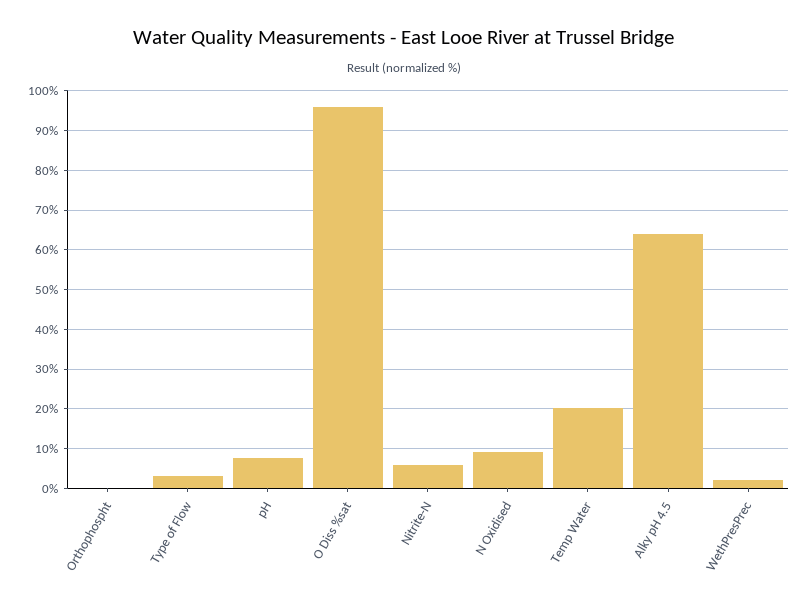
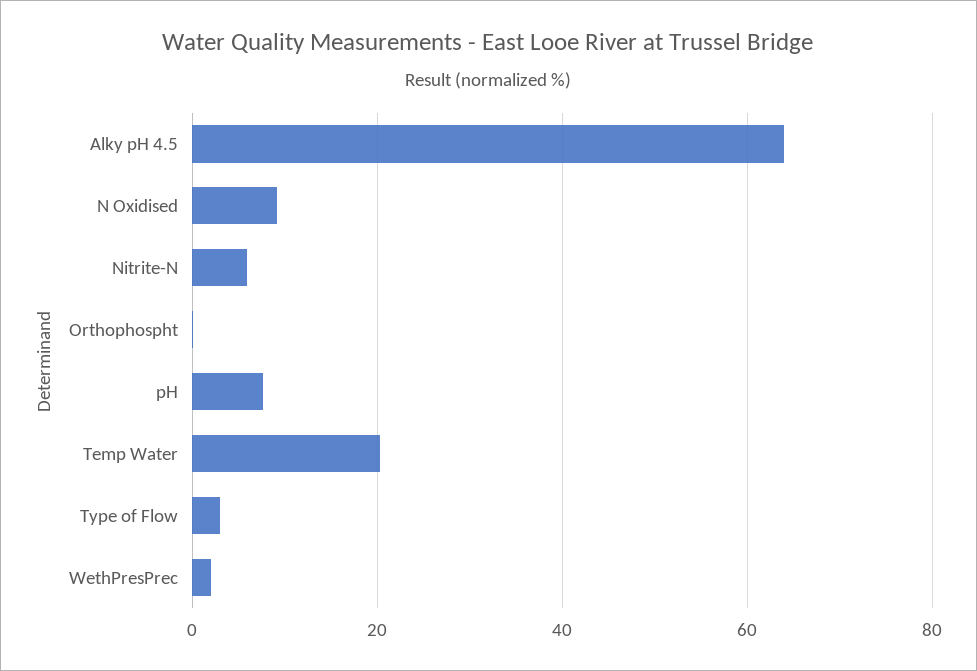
O Diss %sat: 96 -> none

